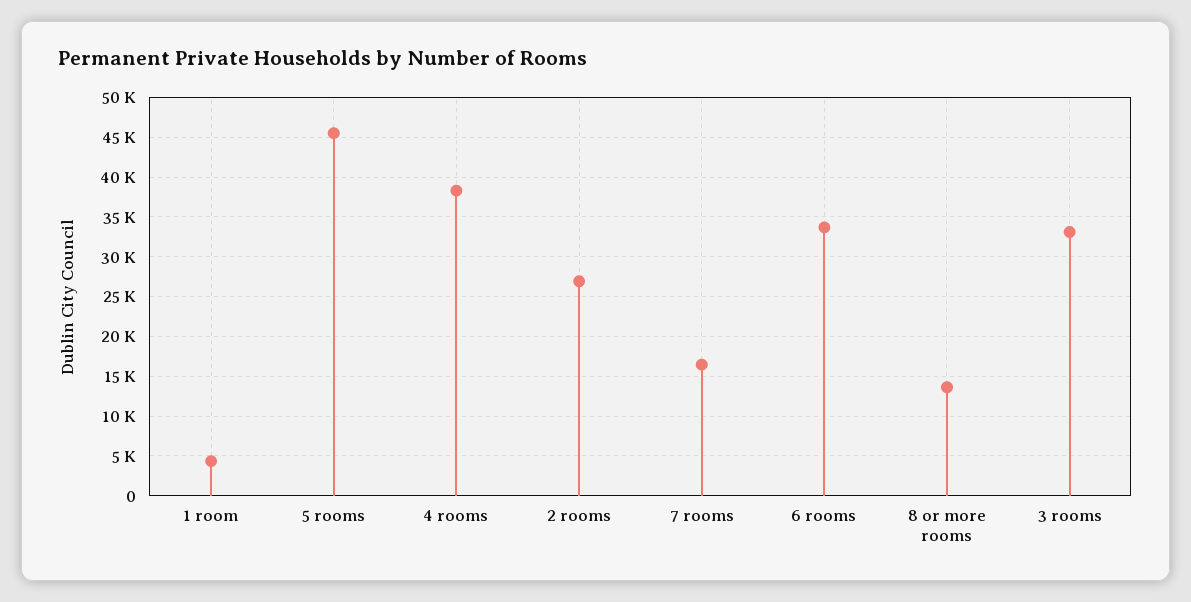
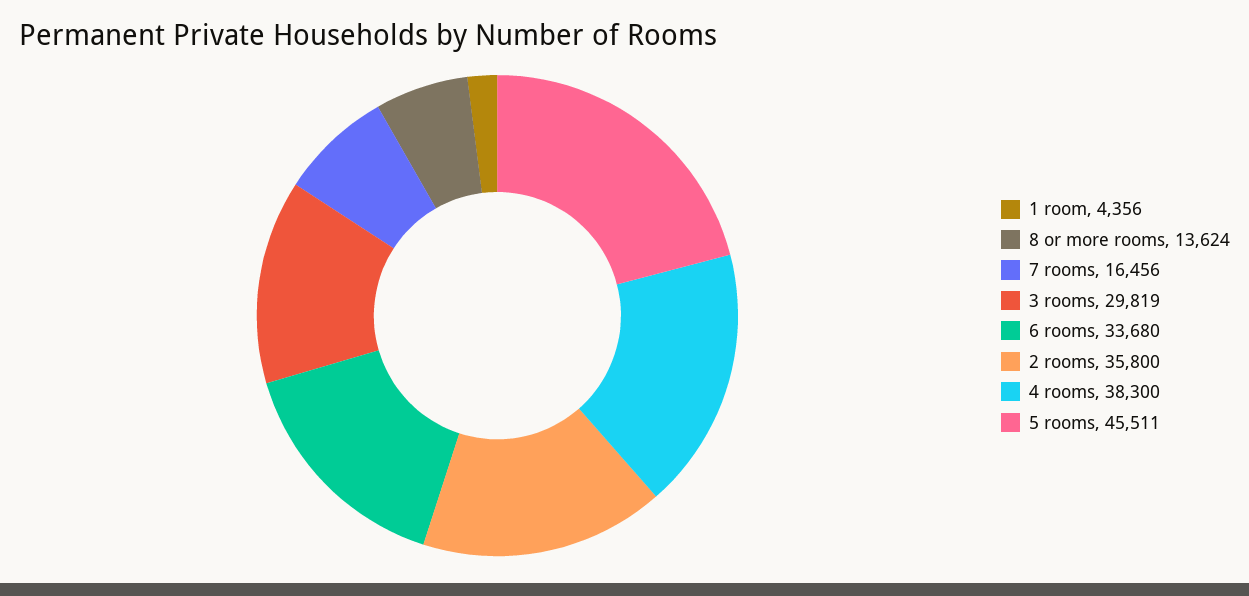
2 rooms: 27000 -> 35800
3 rooms: 33000 -> 29819

